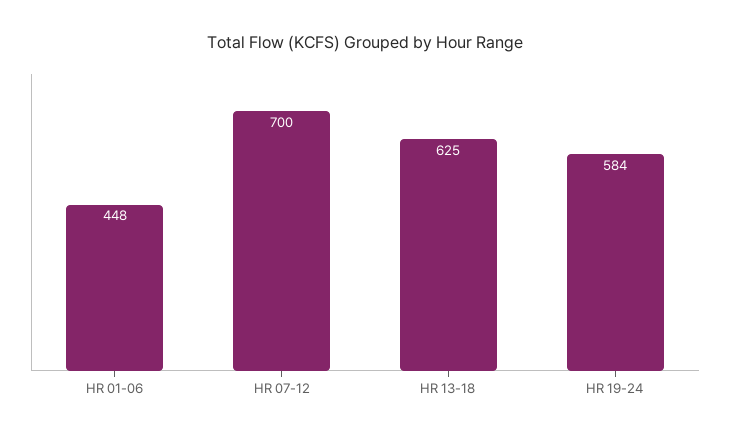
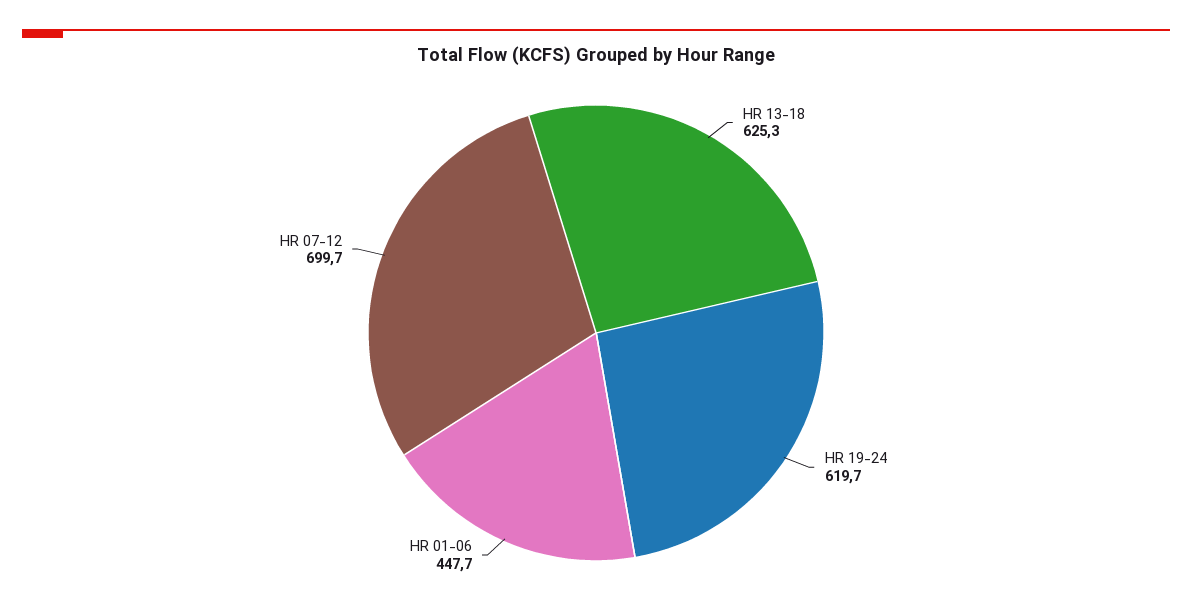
HR 19-24: 584 -> 619.7

